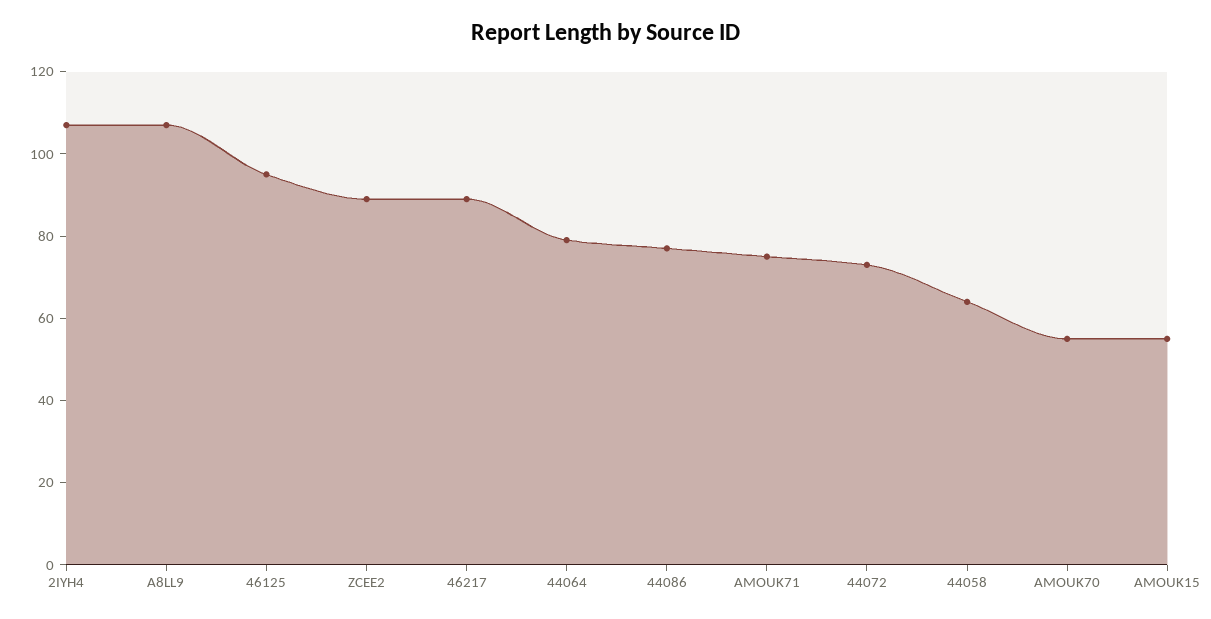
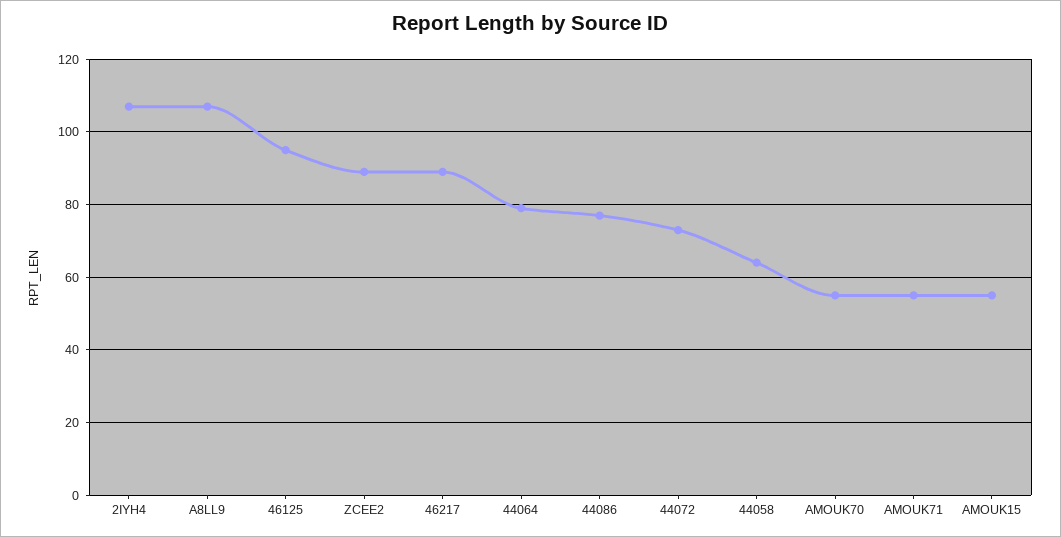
AMOUK71: 75 -> 55

